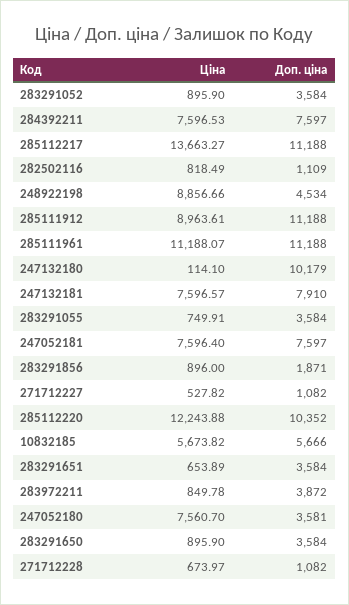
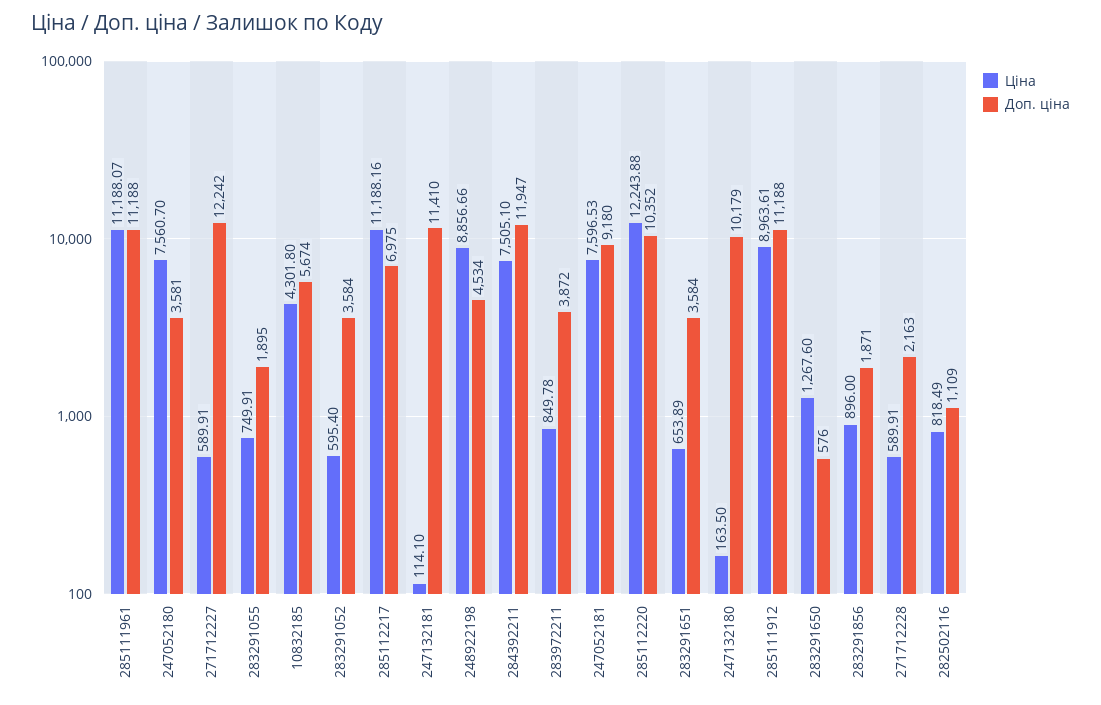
Ціна, 283291052: 895.9 -> 595.4
Ціна, 284392211: 7596.53 -> 7505.1
Доп. ціна, 284392211: 7597 -> 11947
Ціна, 285112217: 13663.27 -> 11188.16
Доп. ціна, 285112217: 11188 -> 6975
Ціна, 247132180: 114.1 -> 163.5
Ціна, 247132181: 7596.57 -> 114.1
Доп. ціна, 247132181: 7910 -> 11410
Доп. ціна, 283291055: 3584 -> 1895
Ціна, 247052181: 7596.4 -> 7596.53
Доп. ціна, 247052181: 7597 -> 9180
Ціна, 271712227: 527.82 -> 589.91
Доп. ціна, 271712227: 1082 -> 12242
Ціна, 10832185: 5673.82 -> 4301.8
Доп. ціна, 10832185: 5666 -> 5674
Ціна, 283291650: 895.9 -> 1267.6
Доп. ціна, 283291650: 3584 -> 576
Ціна, 271712228: 673.97 -> 589.91
Доп. ціна, 271712228: 1082 -> 2163

